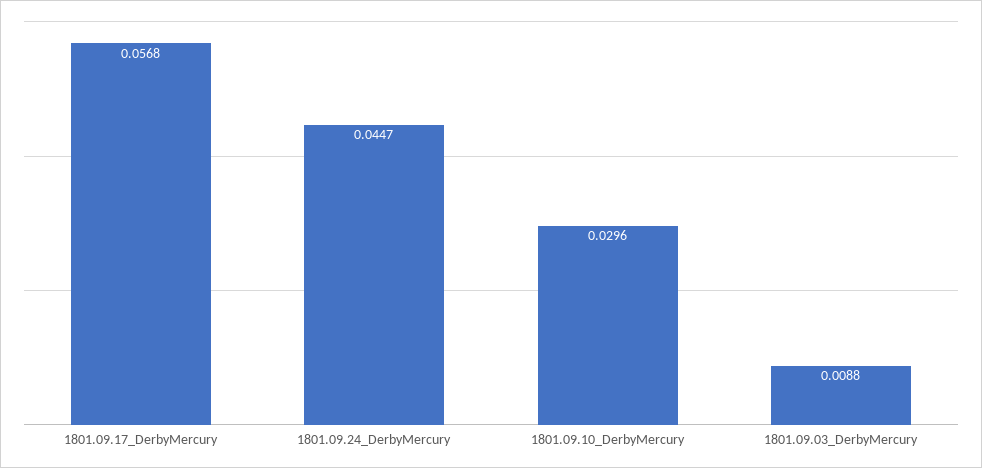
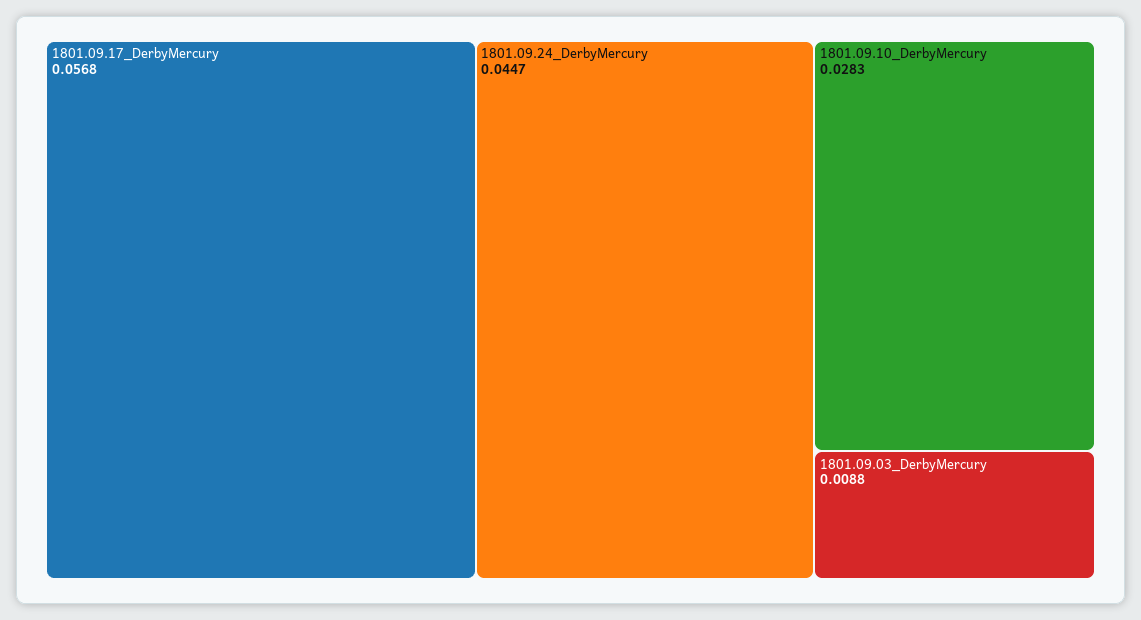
1801.09.10_DerbyMercury: 0.0296 -> 0.0283

